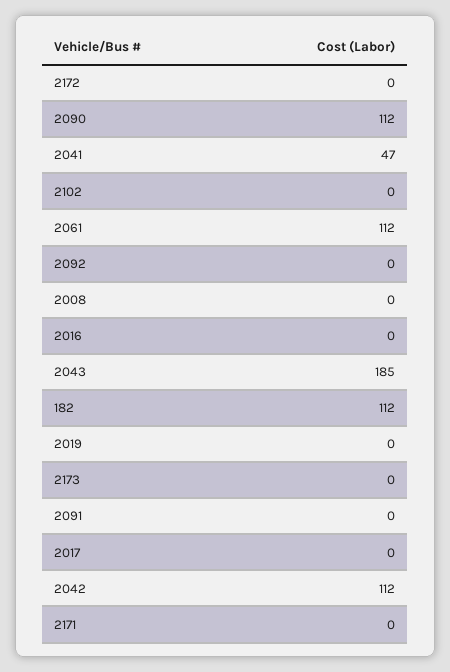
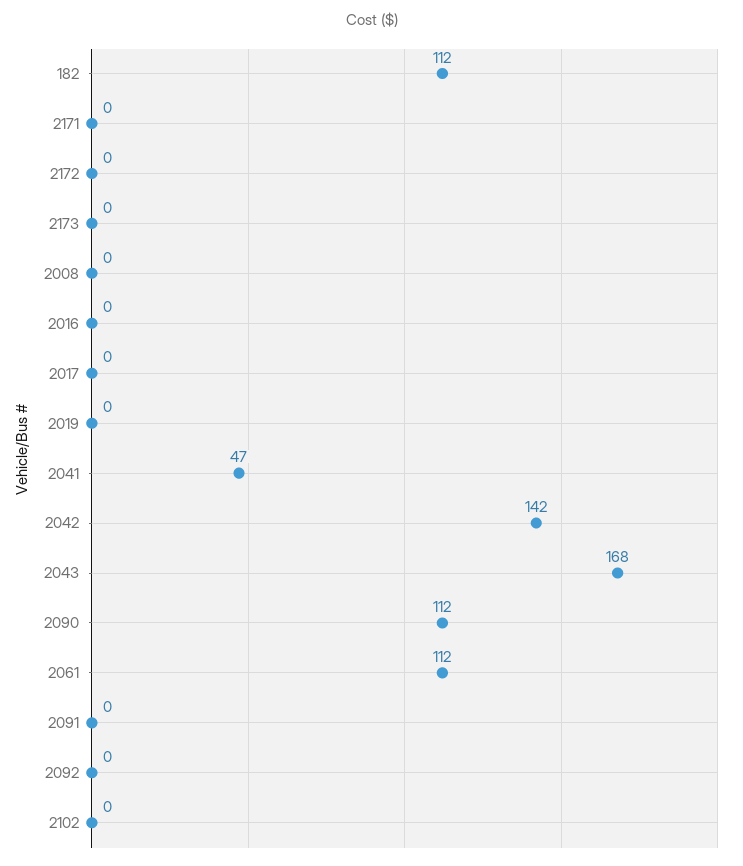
2043: 185 -> 168
2042: 112 -> 142

